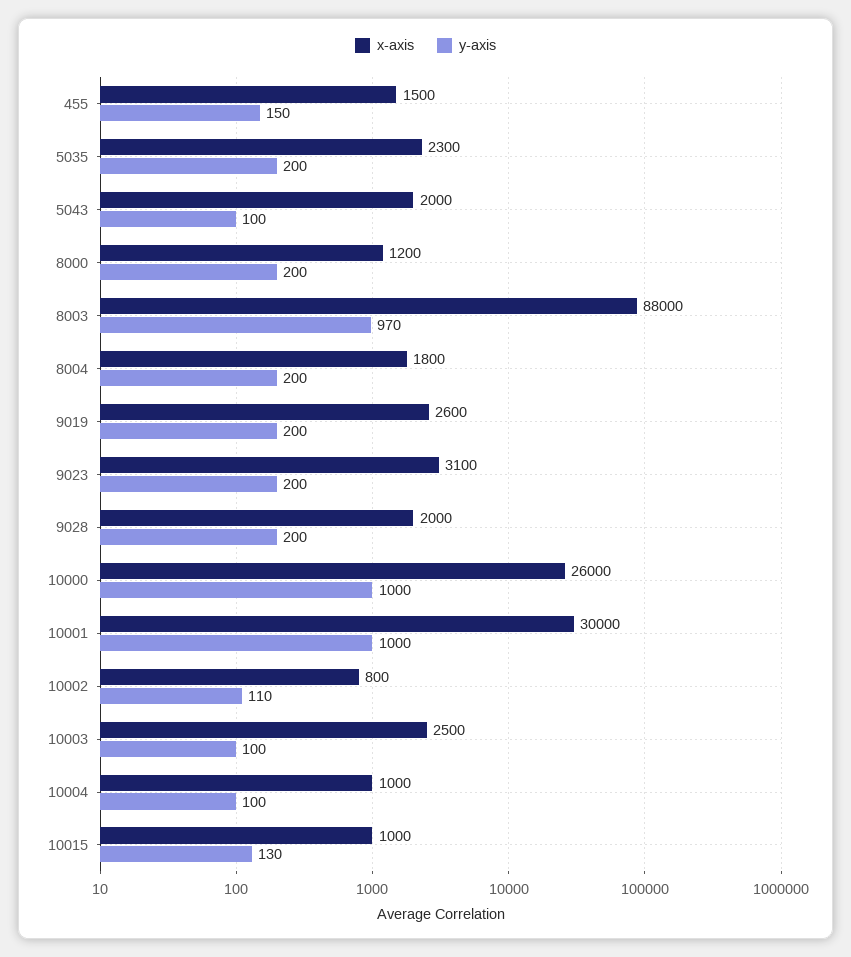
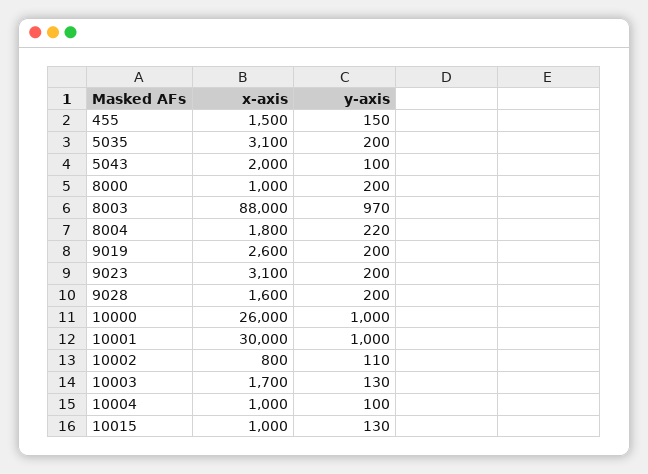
x-axis, 5035: 2300 -> 3100
x-axis, 8000: 1200 -> 1000
y-axis, 8004: 200 -> 220
x-axis, 9028: 2000 -> 1600
x-axis, 10003: 2500 -> 1700
y-axis, 10003: 100 -> 130

